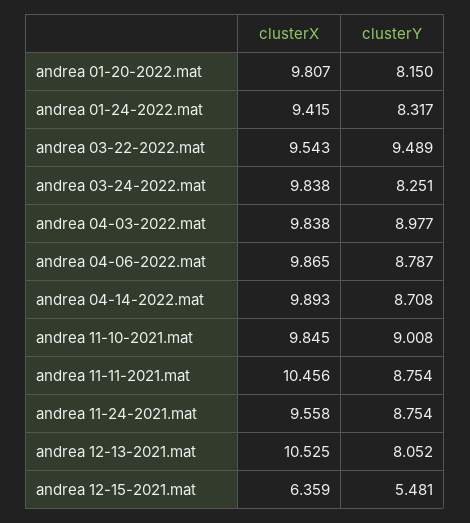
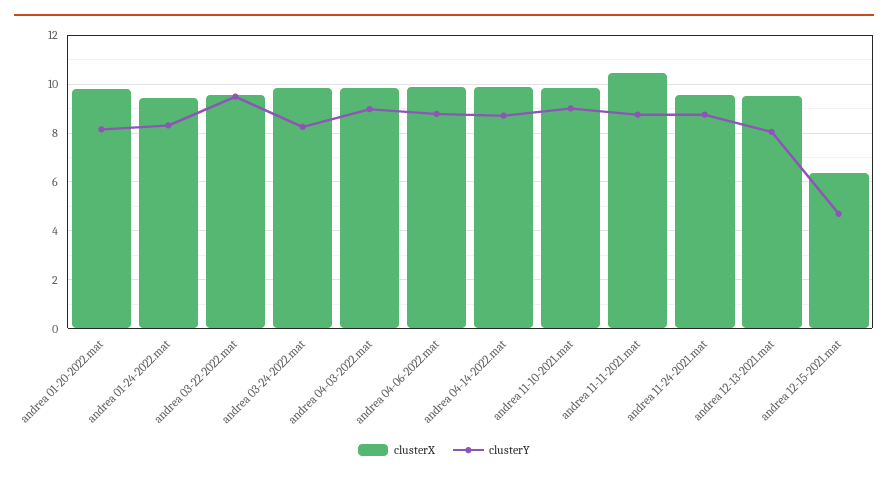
clusterX, andrea 12-13-2021.mat: 10.525 -> 9.5
clusterY, andrea 12-15-2021.mat: 5.481 -> 4.75

